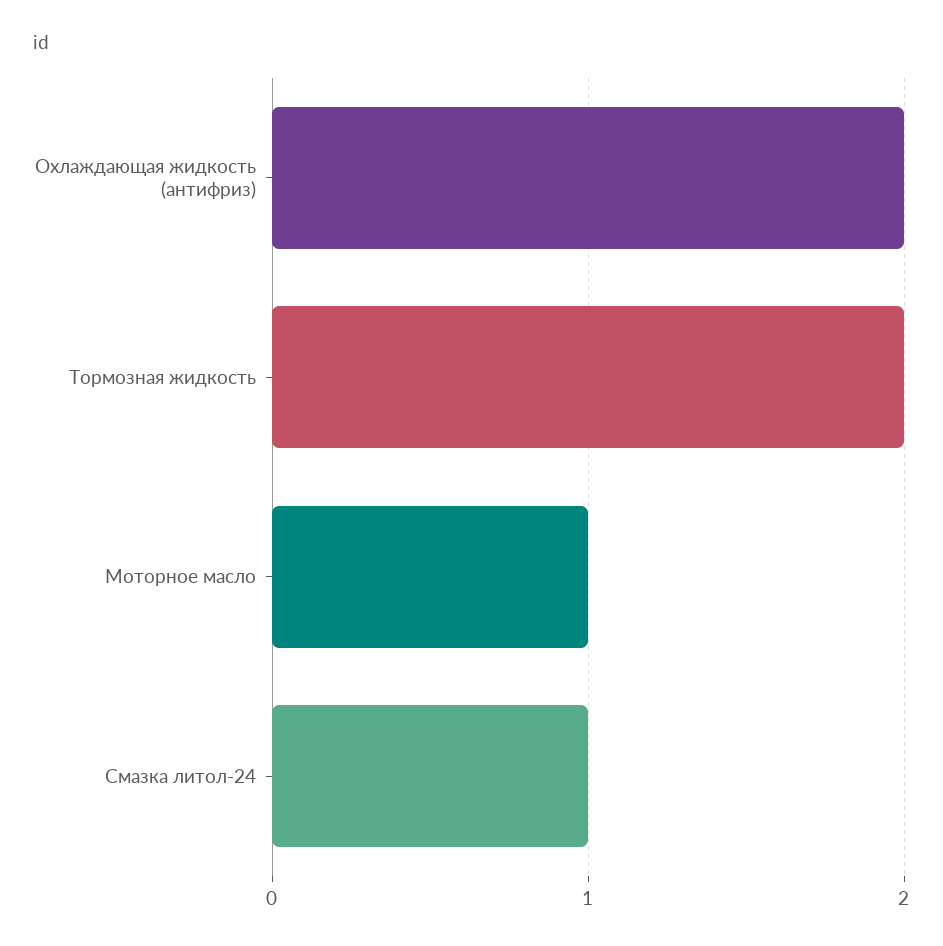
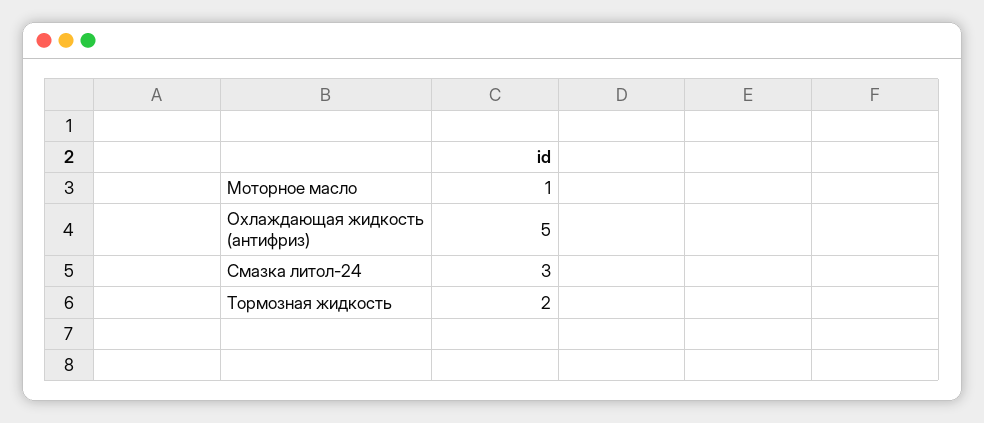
Охлаждающая жидкость (антифриз): 2 -> 5
Смазка литол-24: 1 -> 3

